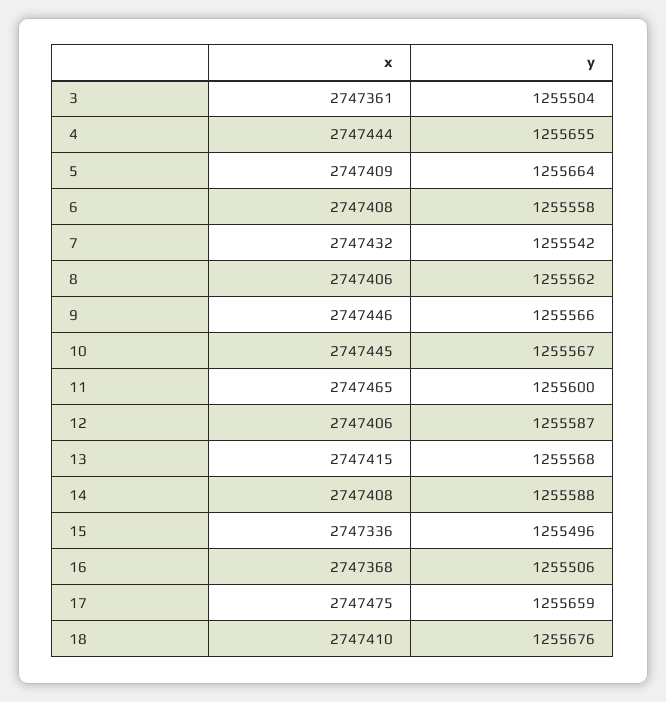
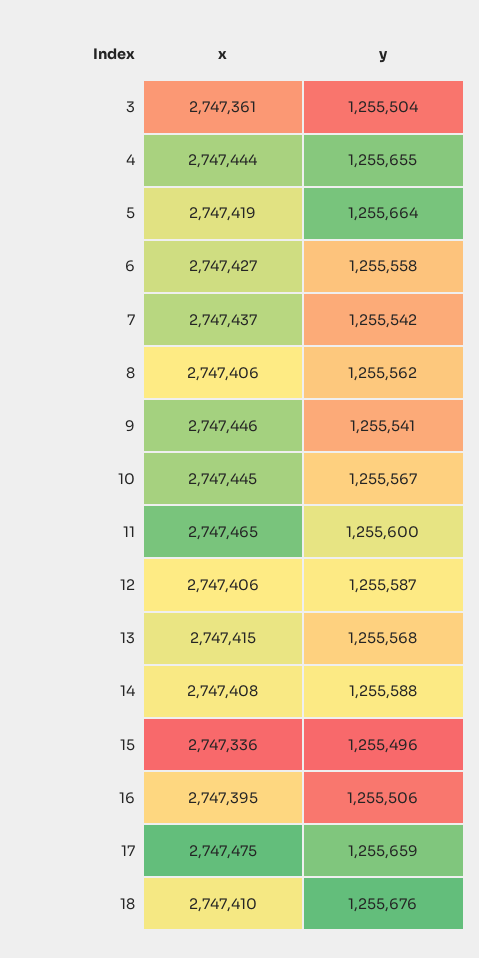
x, 5: 2747409 -> 2747419
x, 6: 2747408 -> 2747427
x, 7: 2747432 -> 2747437
y, 9: 1255566 -> 1255541
x, 16: 2747368 -> 2747395

